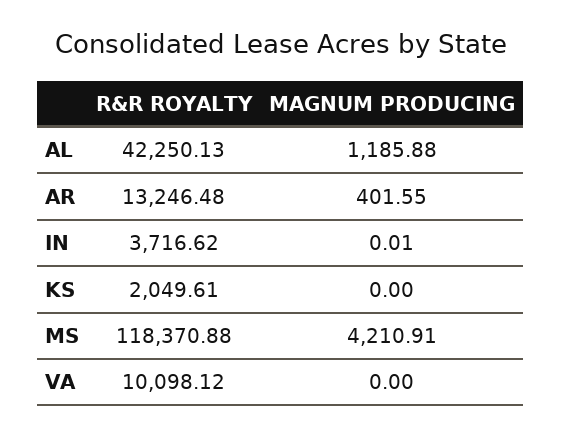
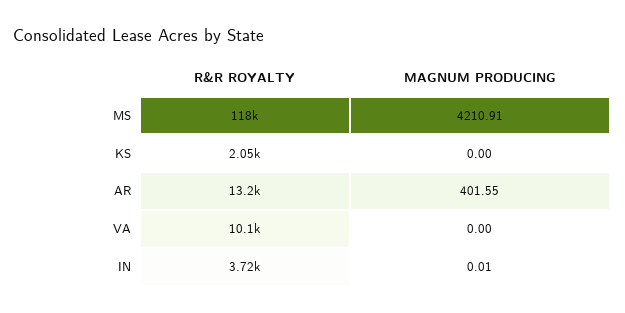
R&R ROYALTY, AL: 42250.13 -> none
MAGNUM PRODUCING, AL: 1185.88 -> none

